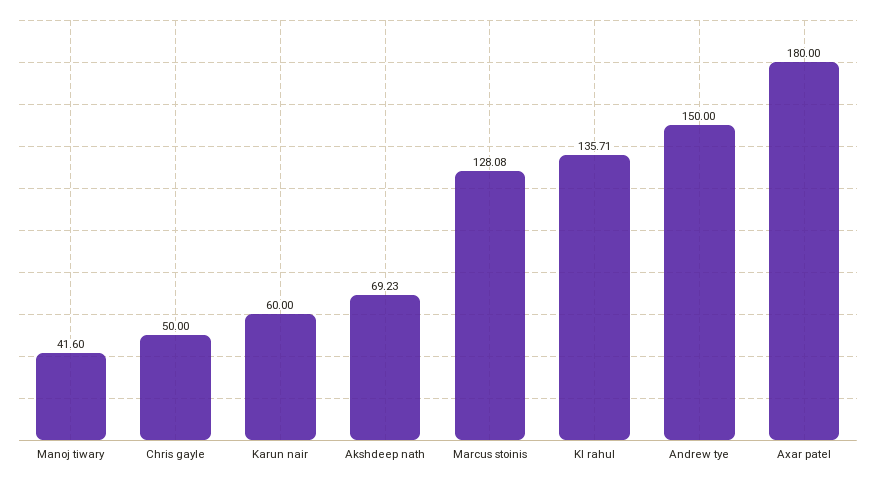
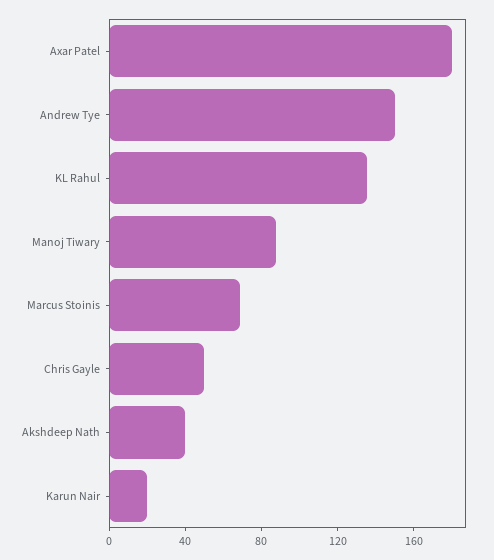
Manoj tiwary: 41.6 -> 90
Karun nair: 60 -> 20
Akshdeep nath: 69.23 -> 40
Marcus stoinis: 128.08 -> 70

